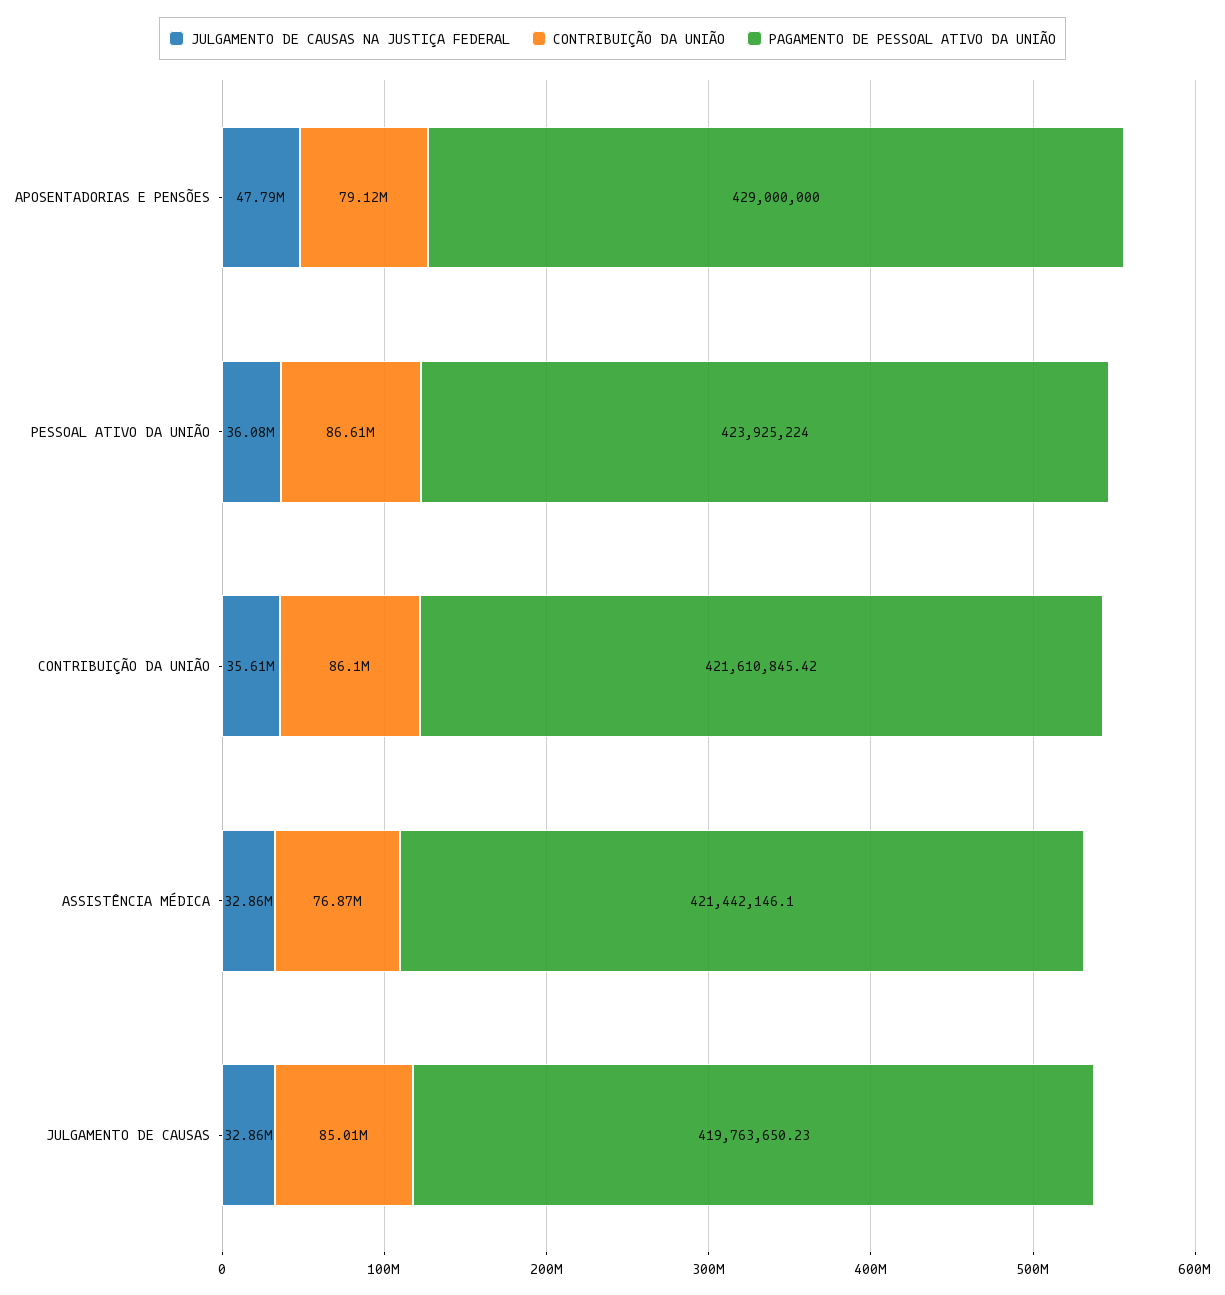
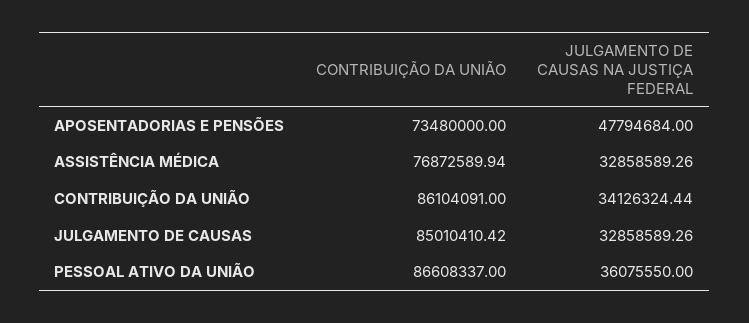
CONTRIBUIÇÃO DA UNIÃO, APOSENTADORIAS E PENSÕES: 79120000 -> 73480000
PAGAMENTO DE PESSOAL ATIVO DA UNIÃO, APOSENTADORIAS E PENSÕES: 429000000 -> none
PAGAMENTO DE PESSOAL ATIVO DA UNIÃO, PESSOAL ATIVO DA UNIÃO: 423925224 -> none
JULGAMENTO DE CAUSAS NA JUSTIÇA FEDERAL, CONTRIBUIÇÃO DA UNIÃO: 35610000 -> 34126324.44
PAGAMENTO DE PESSOAL ATIVO DA UNIÃO, CONTRIBUIÇÃO DA UNIÃO: 421610845.42 -> none
PAGAMENTO DE PESSOAL ATIVO DA UNIÃO, ASSISTÊNCIA MÉDICA: 421442146.1 -> none
PAGAMENTO DE PESSOAL ATIVO DA UNIÃO, JULGAMENTO DE CAUSAS: 419763650.23 -> none

